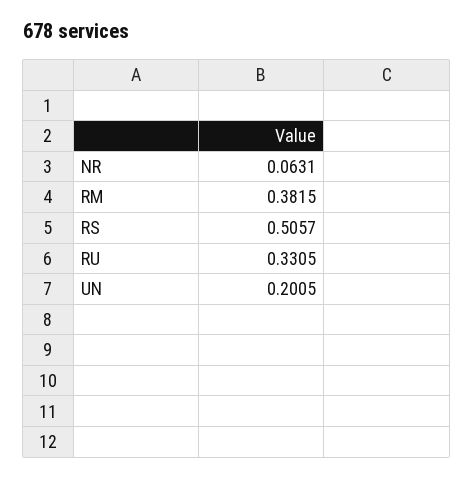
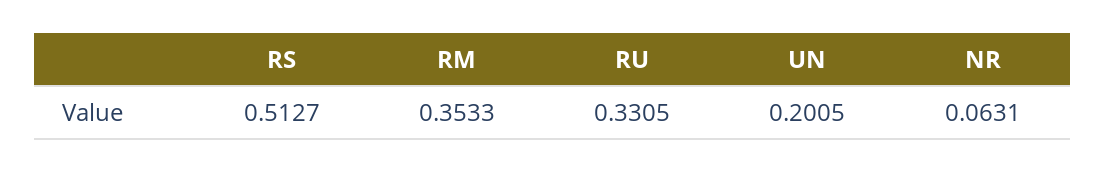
RM: 0.3815 -> 0.3533
RS: 0.5057 -> 0.5127

